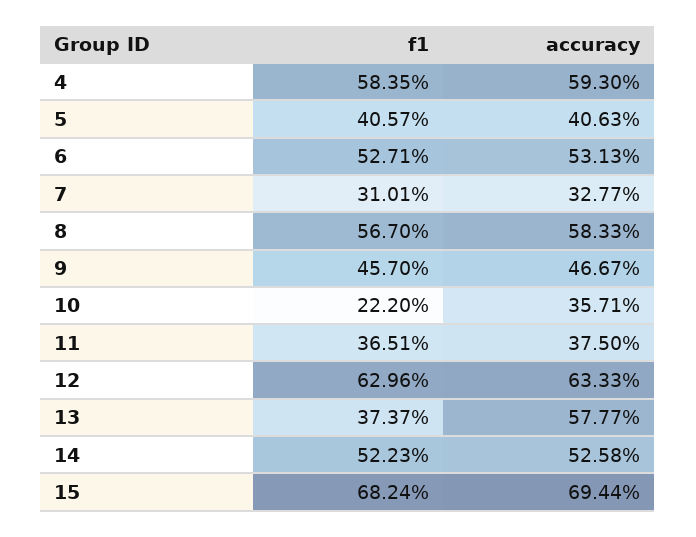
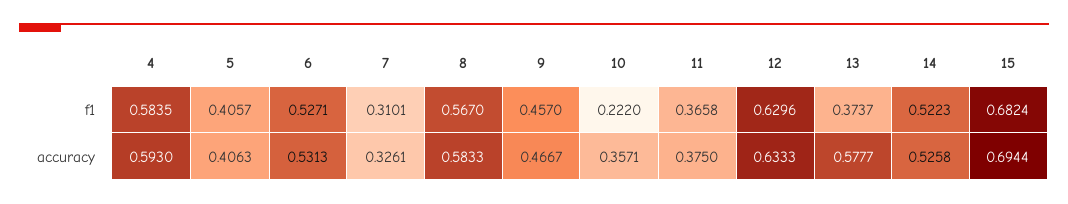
accuracy, 7: 0.3277 -> 0.3261
f1, 11: 0.3651 -> 0.3658

